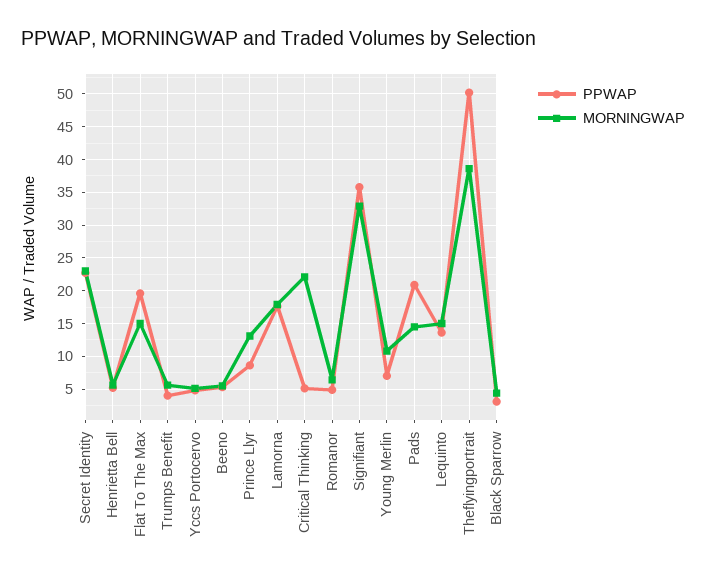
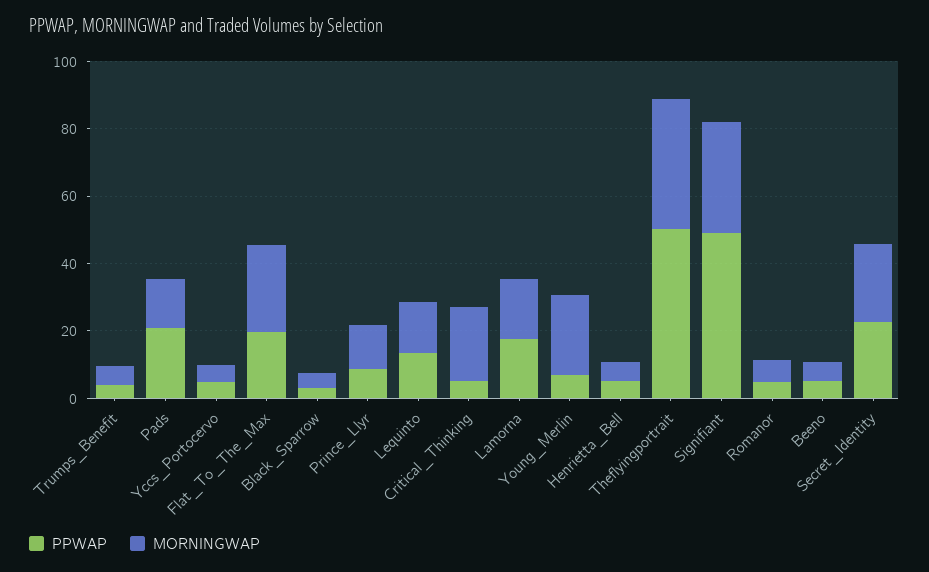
MORNINGWAP, Flat To The Max: 15 -> 25
PPWAP, Signifiant: 36 -> 50
MORNINGWAP, Young Merlin: 11 -> 25

